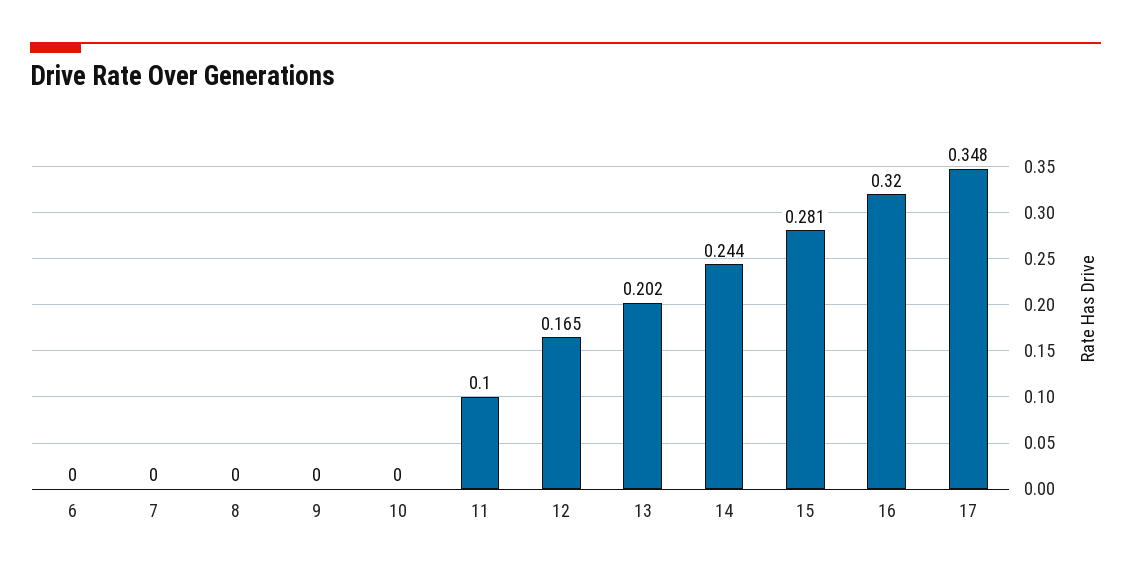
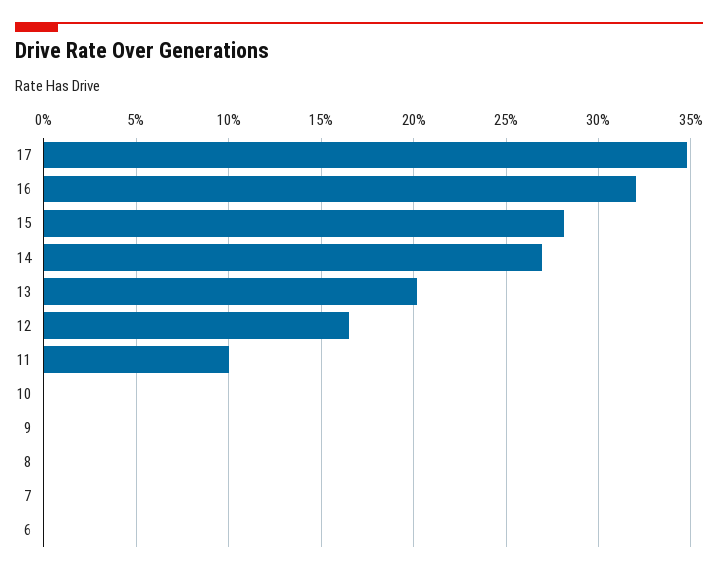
14: 0.244 -> 0.27

